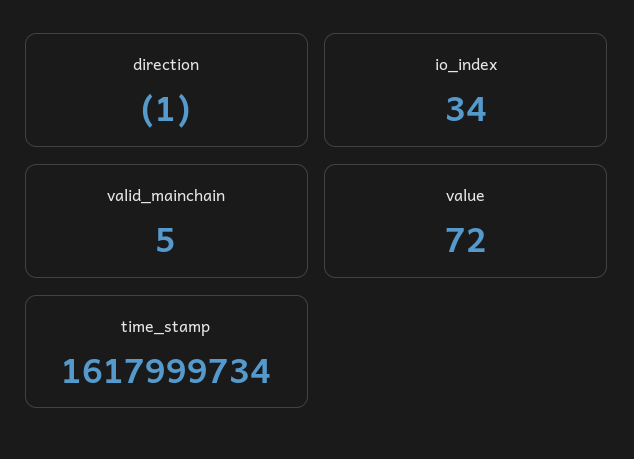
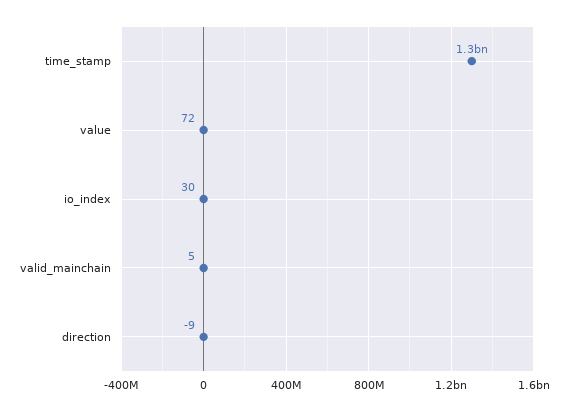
direction: -1 -> -9
io_index: 34 -> 30
time_stamp: 1617999734 -> 1300000000

